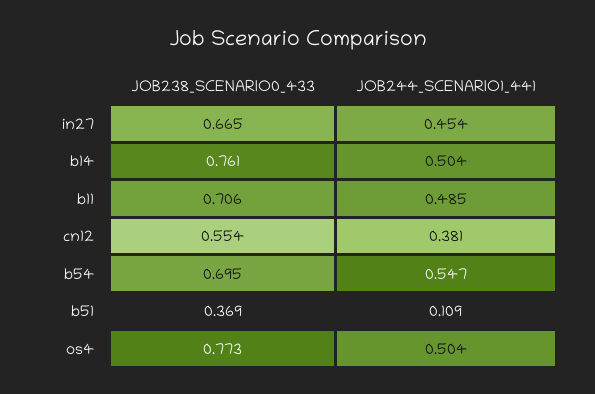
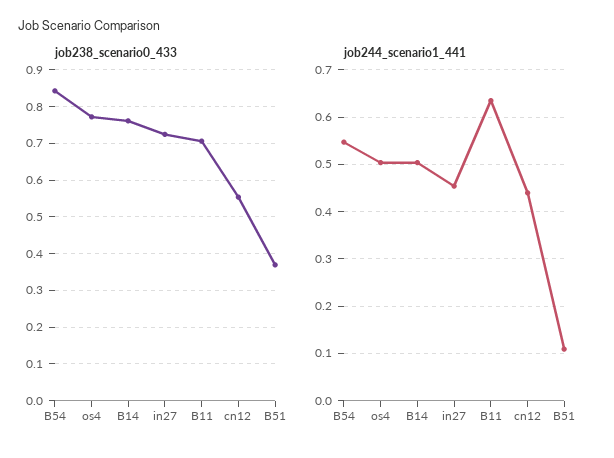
JOB238_SCENARIO0_433, in27: 0.665 -> 0.72
JOB244_SCENARIO1_441, b11: 0.485 -> 0.64
JOB244_SCENARIO1_441, cn12: 0.381 -> 0.44
JOB238_SCENARIO0_433, b54: 0.695 -> 0.84

